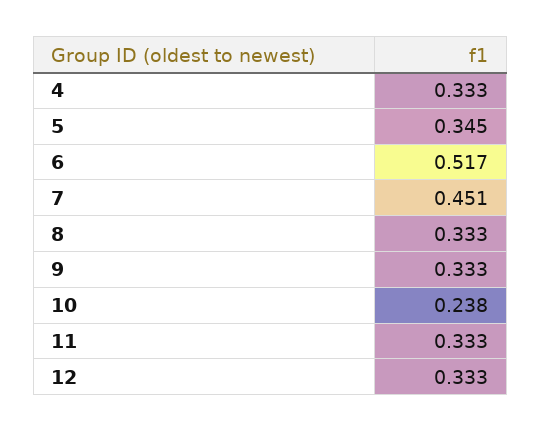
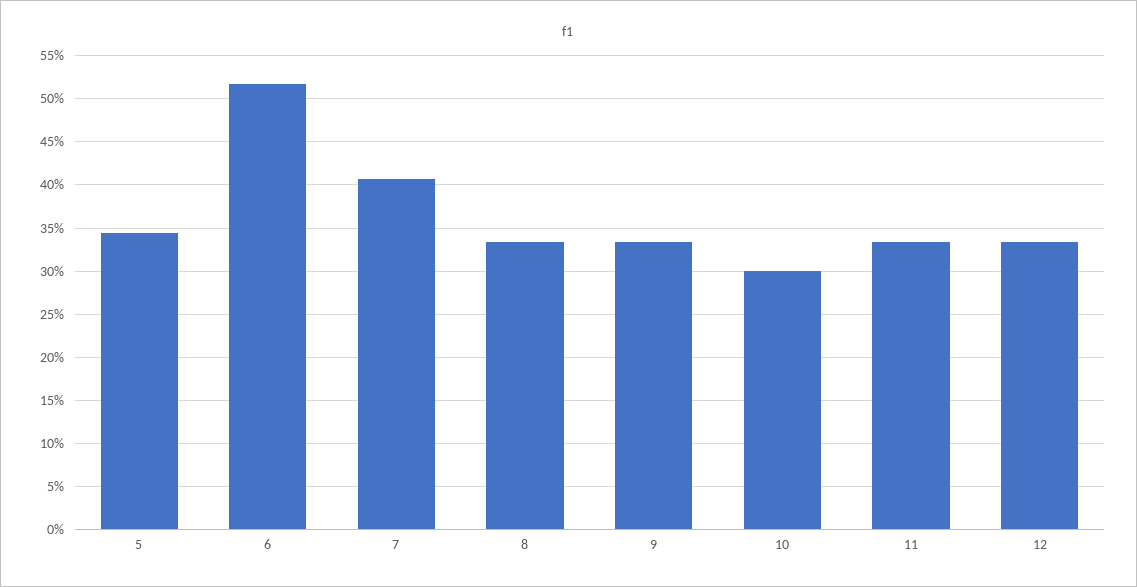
4: 0.333 -> none
7: 0.451 -> 0.41
10: 0.238 -> 0.3

